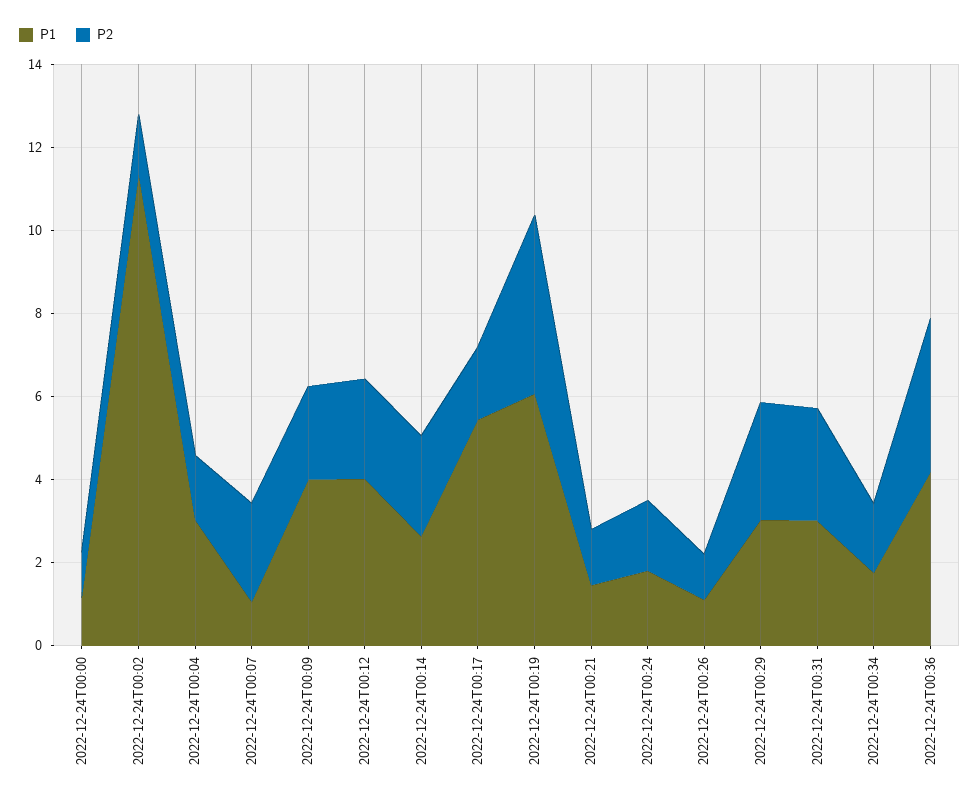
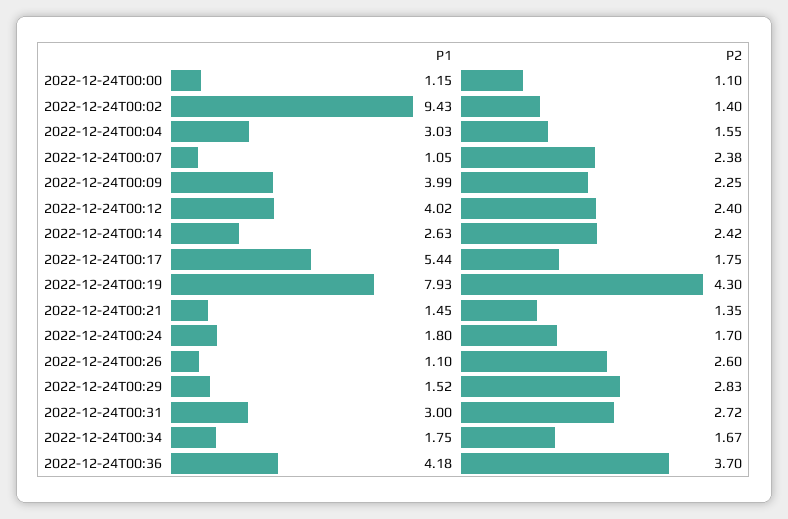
P1, 2022-12-24T00:02: 11.5 -> 9.43
P1, 2022-12-24T00:19: 6 -> 7.93
P2, 2022-12-24T00:26: 1 -> 2.6
P1, 2022-12-24T00:29: 3 -> 1.52

